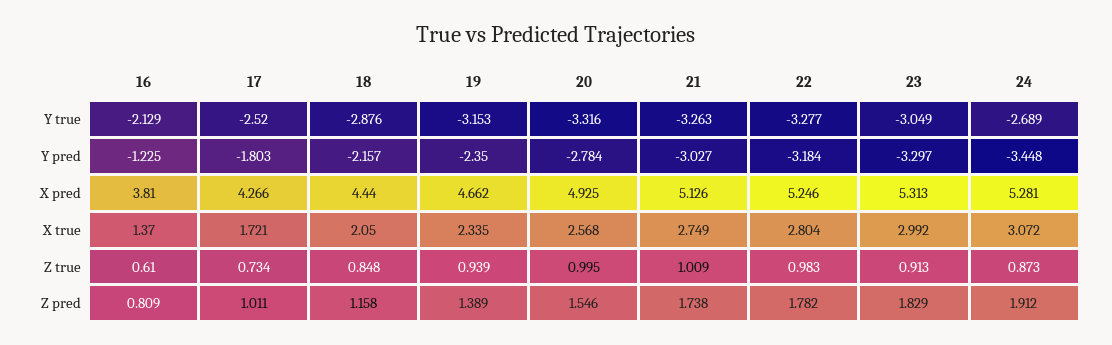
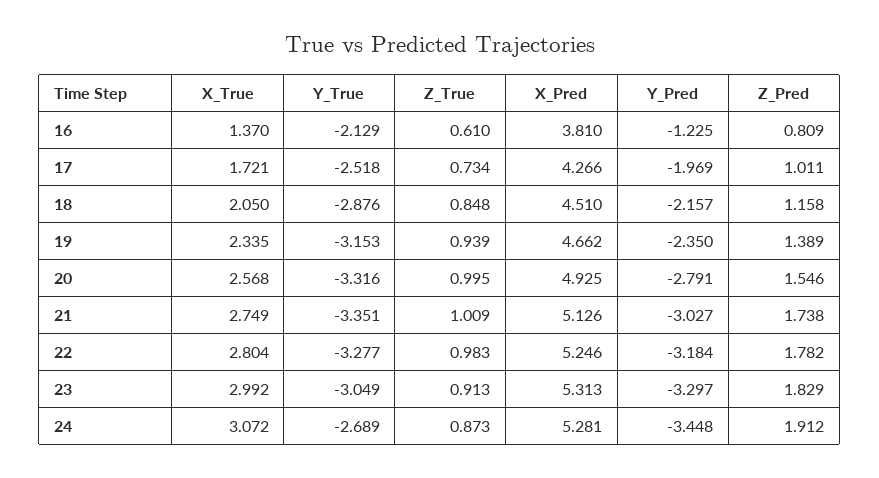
17, Y true: -2.52 -> -2.518
21, Y true: -3.263 -> -3.351
17, Y pred: -1.803 -> -1.969
20, Y pred: -2.784 -> -2.791
18, X pred: 4.44 -> 4.51

